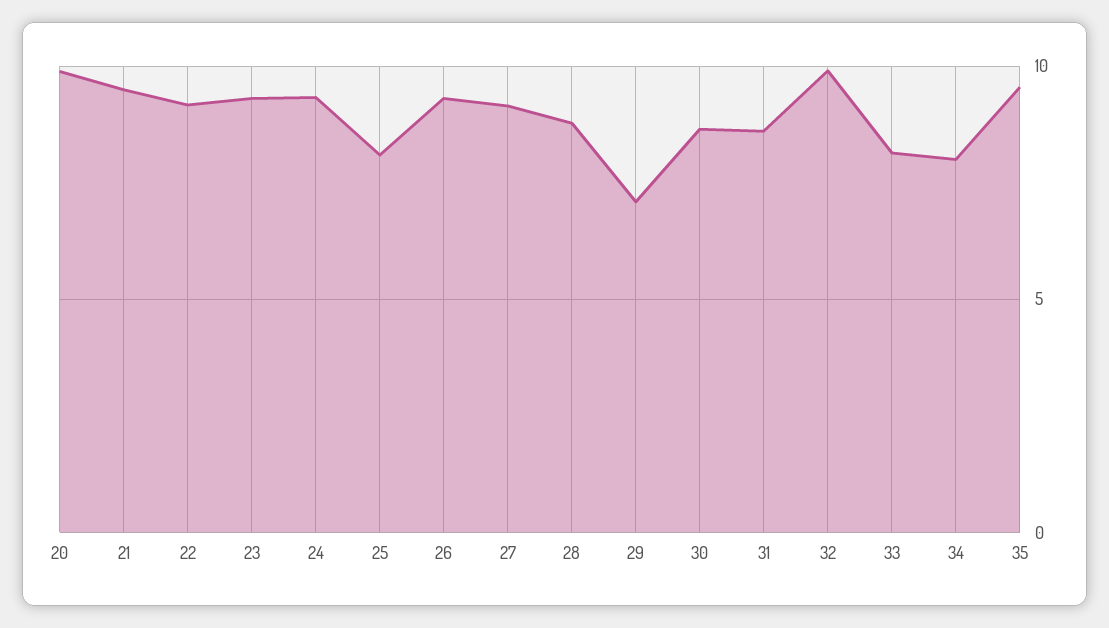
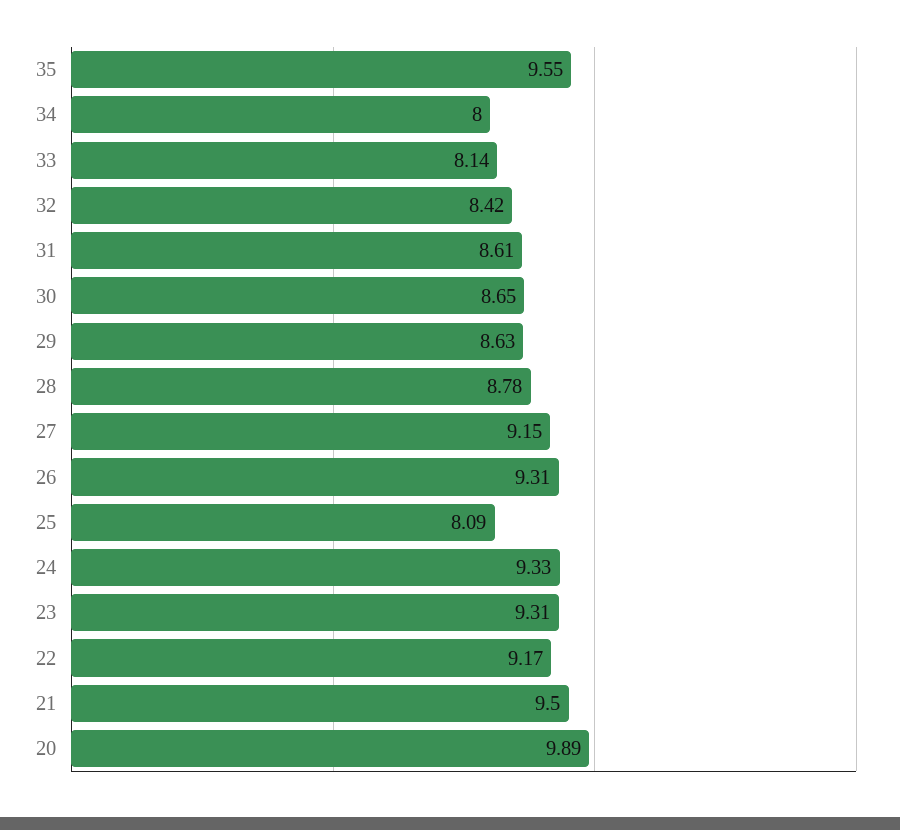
29: 7 -> 8.63
32: 10 -> 8.42

